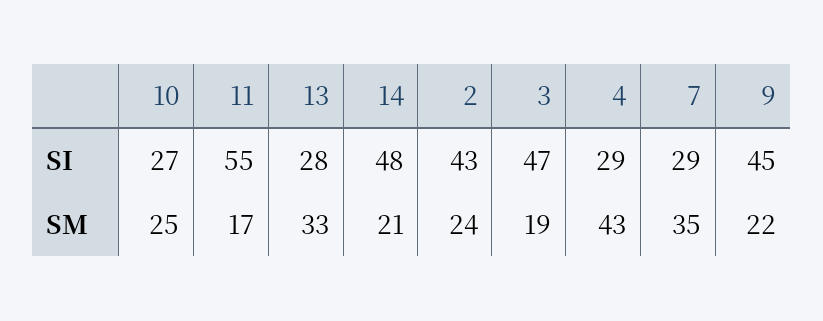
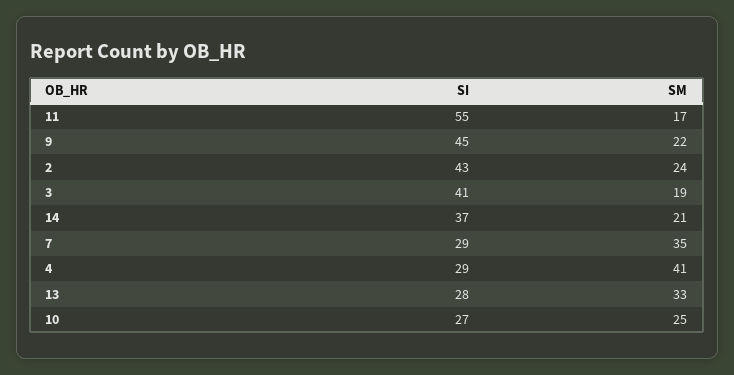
14, SI: 48 -> 37
3, SI: 47 -> 41
4, SM: 43 -> 41

